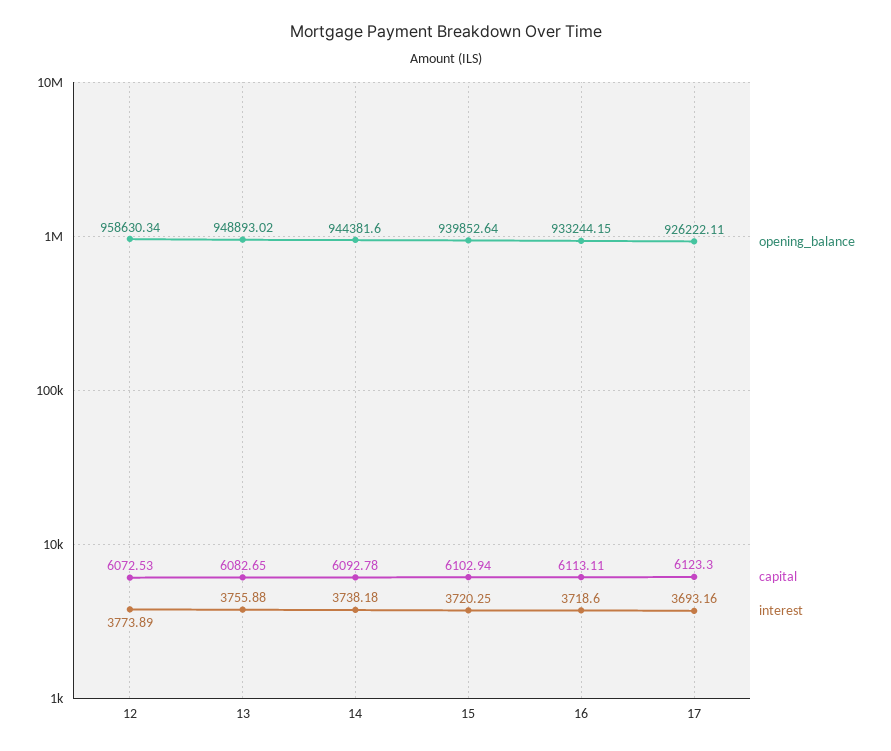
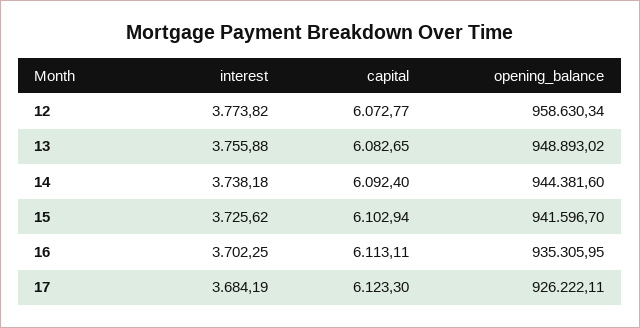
capital, 12: 6072.53 -> 6072.77
interest, 12: 3773.89 -> 3773.82
capital, 14: 6092.78 -> 6092.4
opening_balance, 15: 939852.64 -> 941596.7
interest, 15: 3720.25 -> 3725.62
opening_balance, 16: 933244.15 -> 935305.95
interest, 16: 3718.6 -> 3702.25
interest, 17: 3693.16 -> 3684.19

